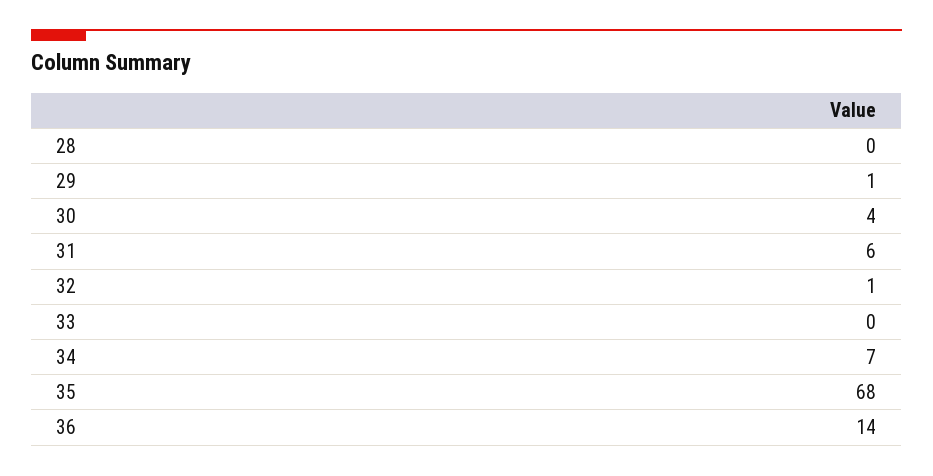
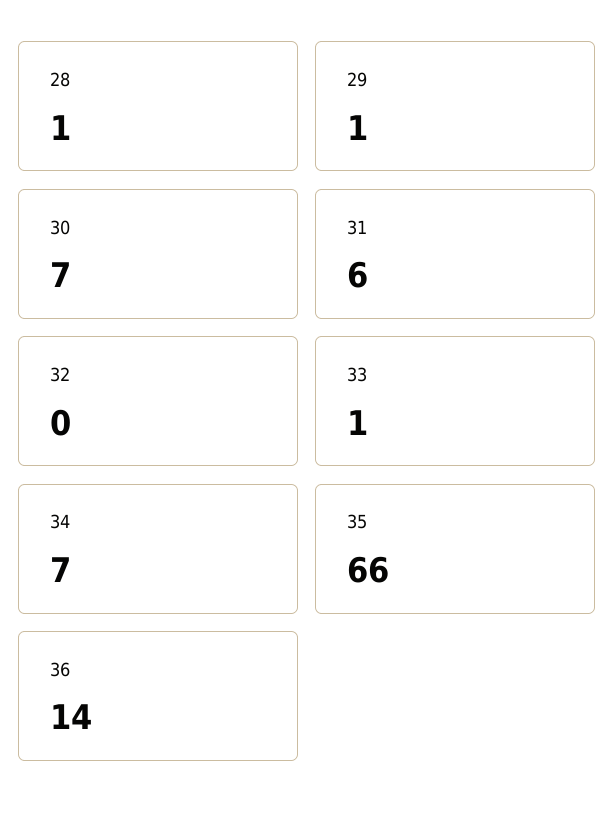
28: 0 -> 1
30: 4 -> 7
32: 1 -> 0
33: 0 -> 1
35: 68 -> 66

